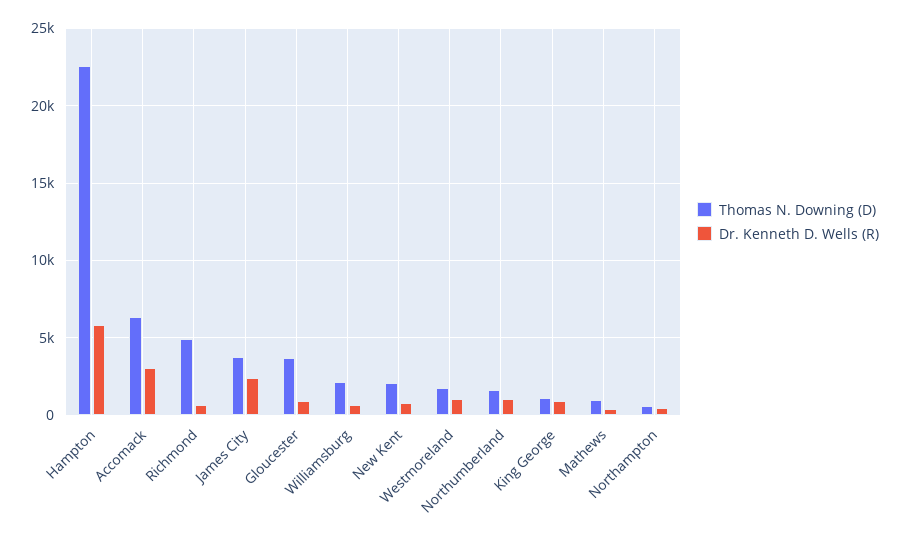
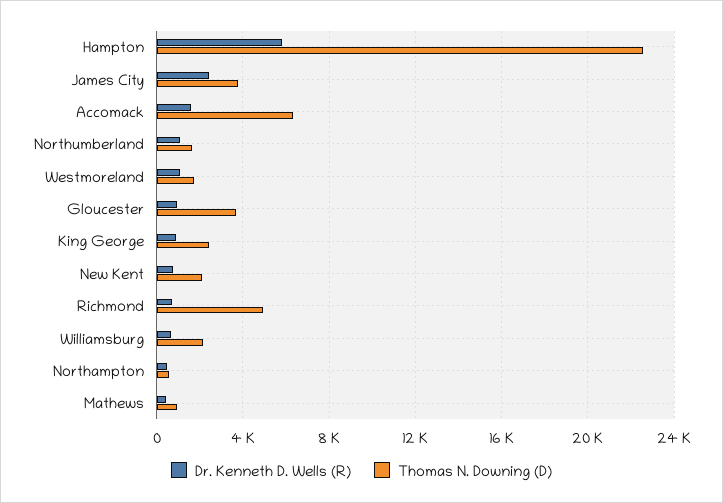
Dr. Kenneth D. Wells (R), Accomack: 3000 -> 1500
Thomas N. Downing (D), King George: 1000 -> 2500

